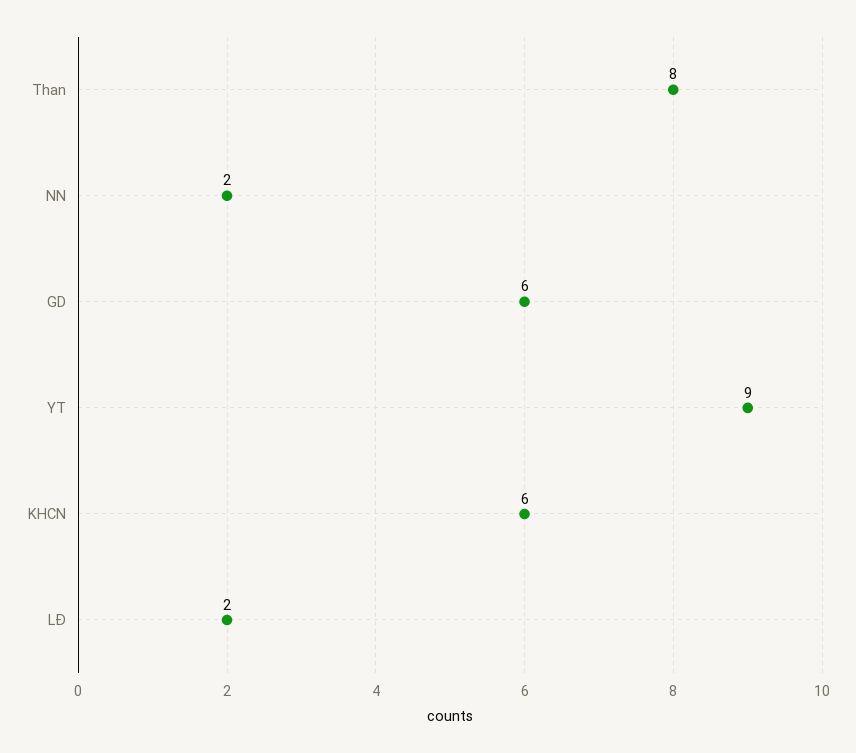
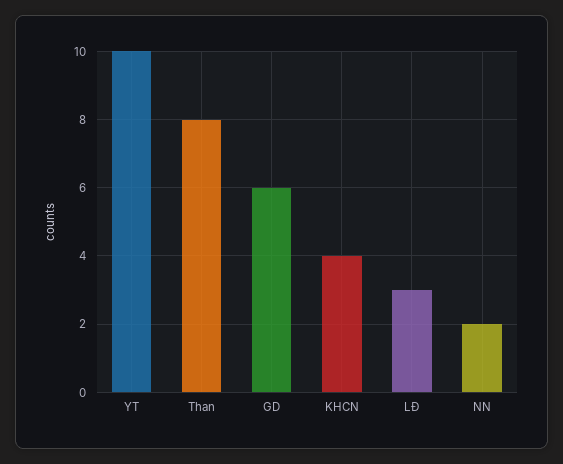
YT: 9 -> 10
KHCN: 6 -> 4
LĐ: 2 -> 3

